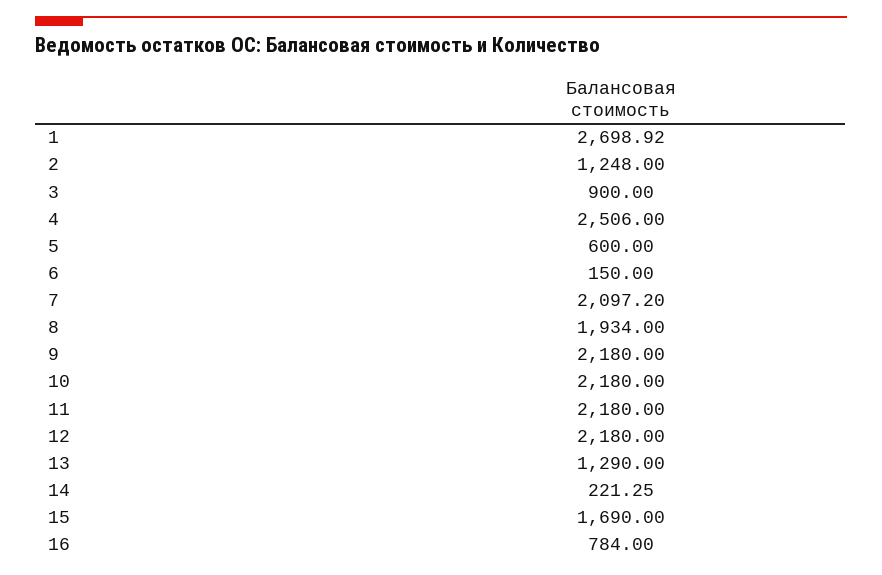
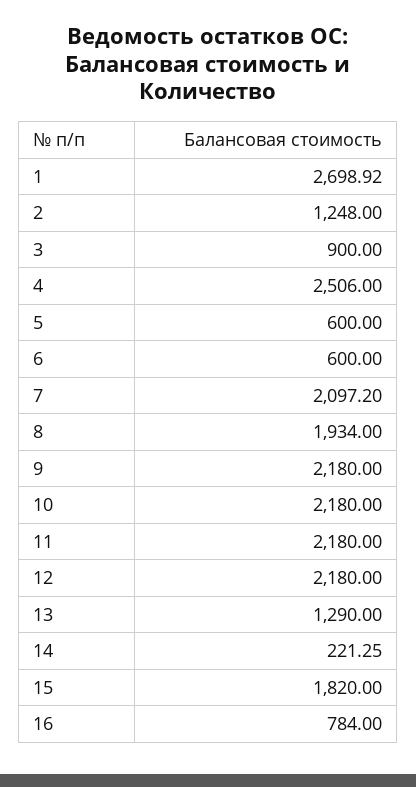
6: 150 -> 600
15: 1690 -> 1820

